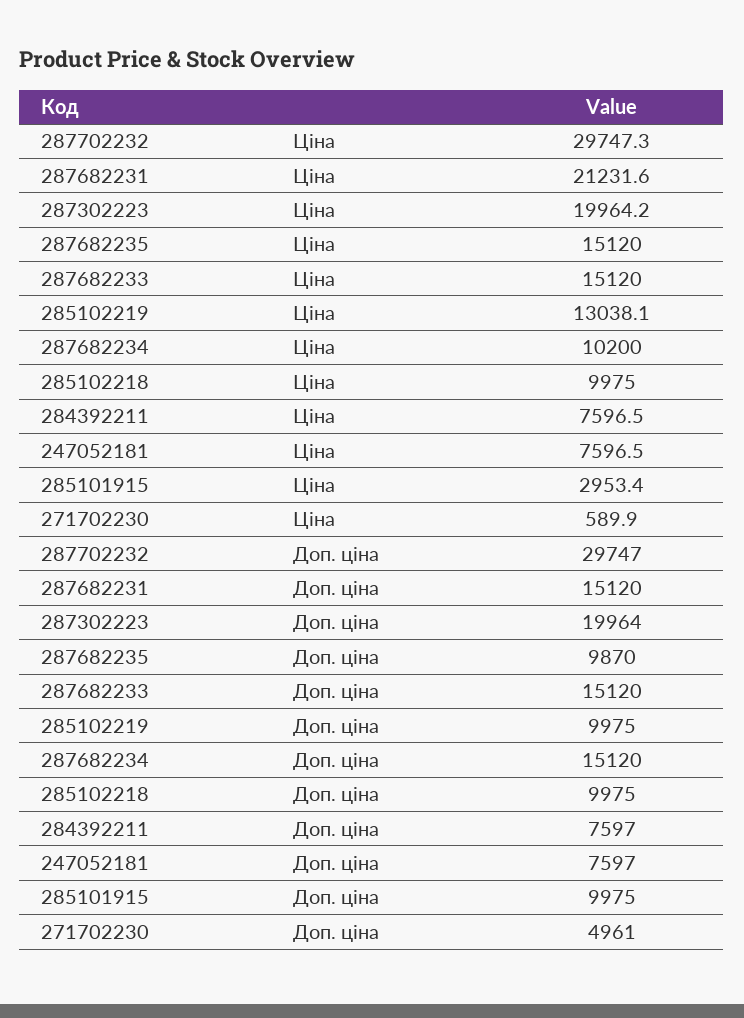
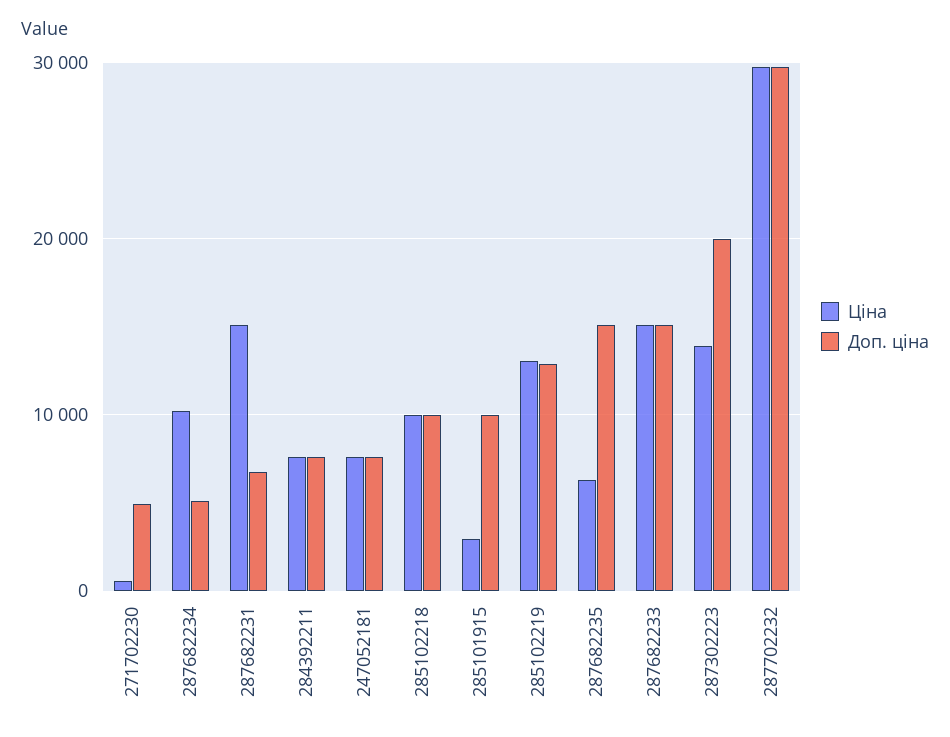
Ціна, 287682231: 21231.6 -> 15000
Ціна, 287302223: 19964.2 -> 14000
Ціна, 287682235: 15120 -> 6000
Доп. ціна, 287682231: 15120 -> 7000
Доп. ціна, 287682235: 9870 -> 15000
Доп. ціна, 285102219: 9975 -> 13000
Доп. ціна, 287682234: 15120 -> 5000

